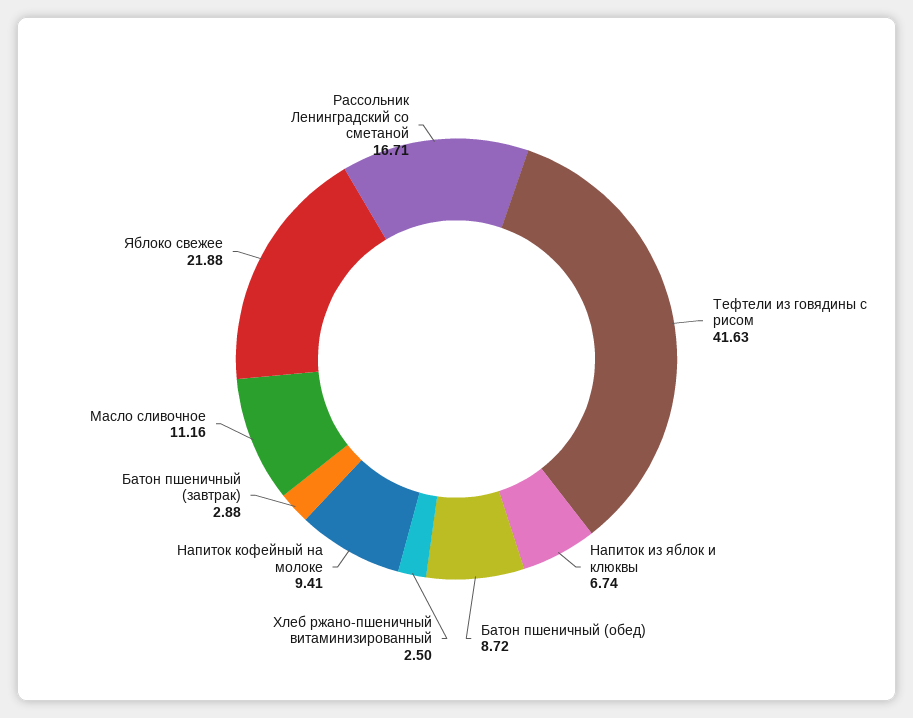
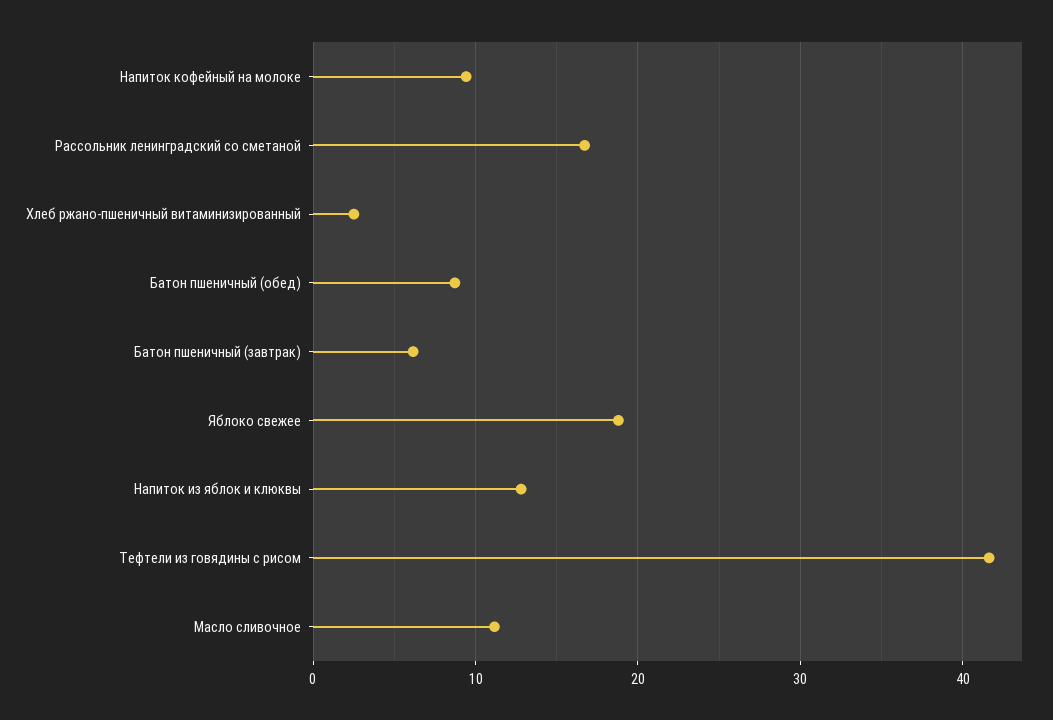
Напиток из яблок и клюквы: 6.74 -> 13
Батон пшеничный (завтрак): 2.88 -> 6
Яблоко свежее: 21.88 -> 19

